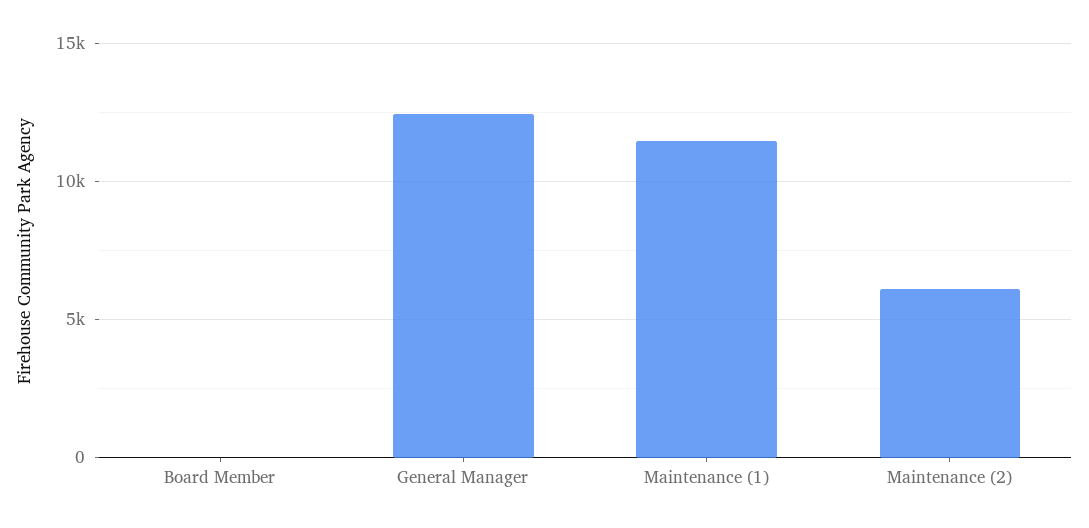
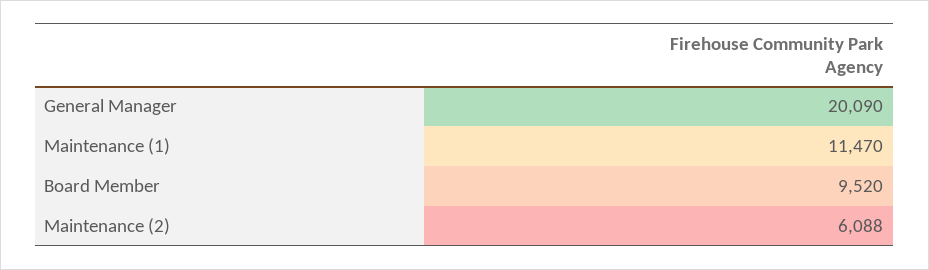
Board Member: 0 -> 9520
General Manager: 12500 -> 20090

